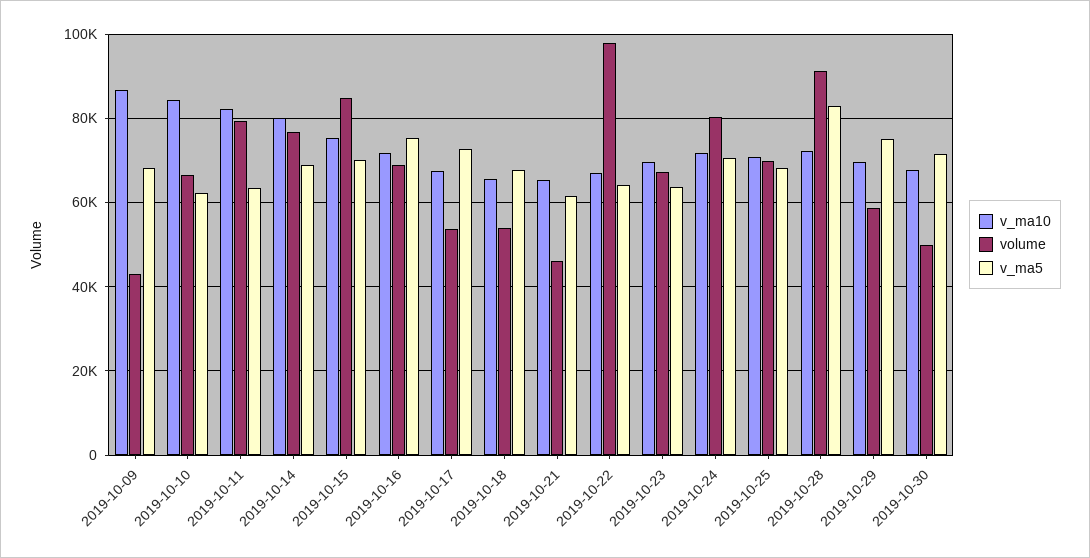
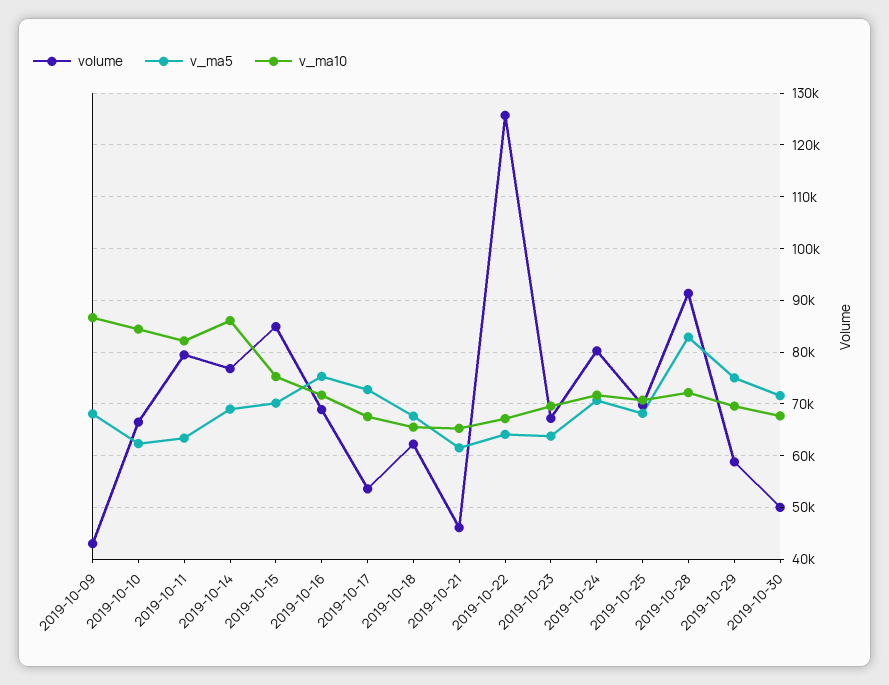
v_ma10, 2019-10-14: 80000 -> 86000
volume, 2019-10-18: 54000 -> 62000
volume, 2019-10-22: 98000 -> 126000

